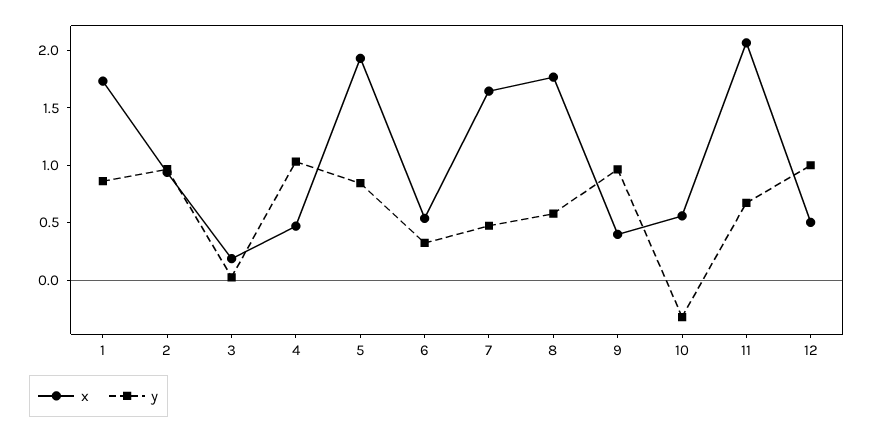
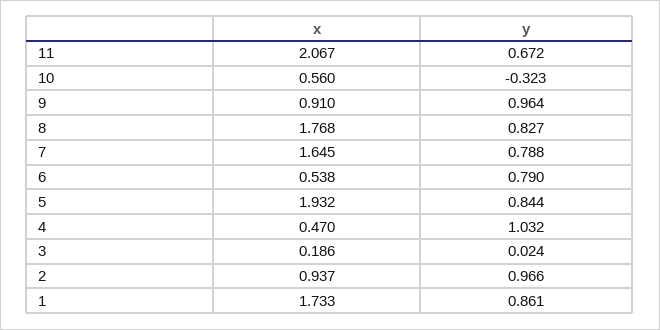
y, 6: 0.3 -> 0.79
y, 7: 0.5 -> 0.788
y, 8: 0.6 -> 0.827
x, 9: 0.4 -> 0.91
x, 12: 0.5 -> none
y, 12: 1 -> none

